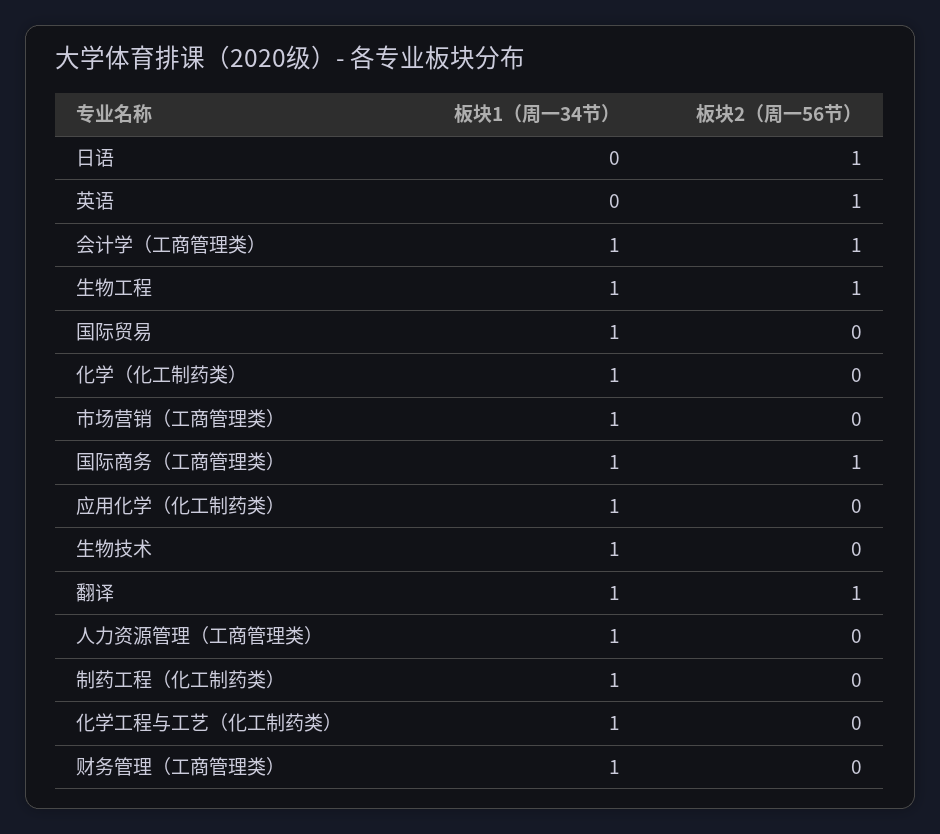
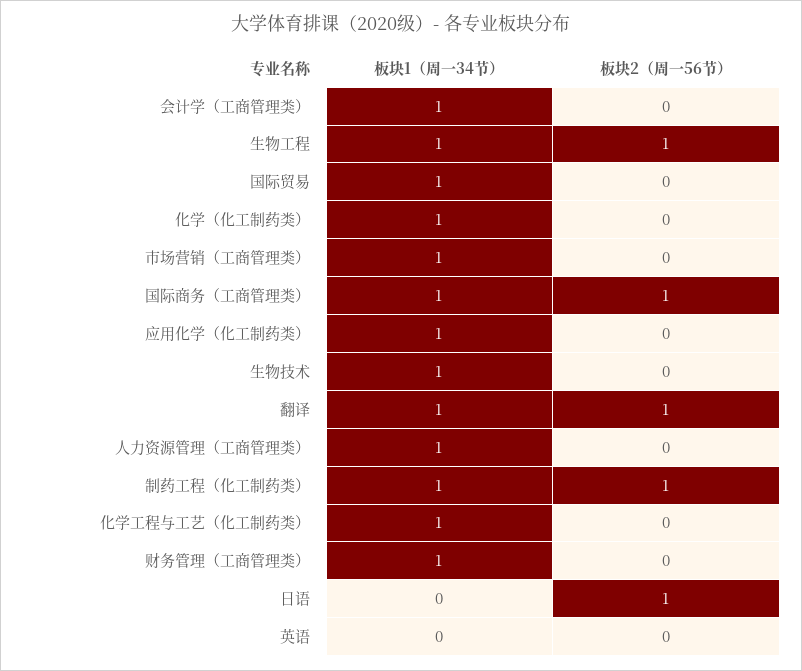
板块2（周一56节）, 英语: 1 -> 0
板块2（周一56节）, 会计学（工商管理类）: 1 -> 0
板块2（周一56节）, 制药工程（化工制药类）: 0 -> 1

